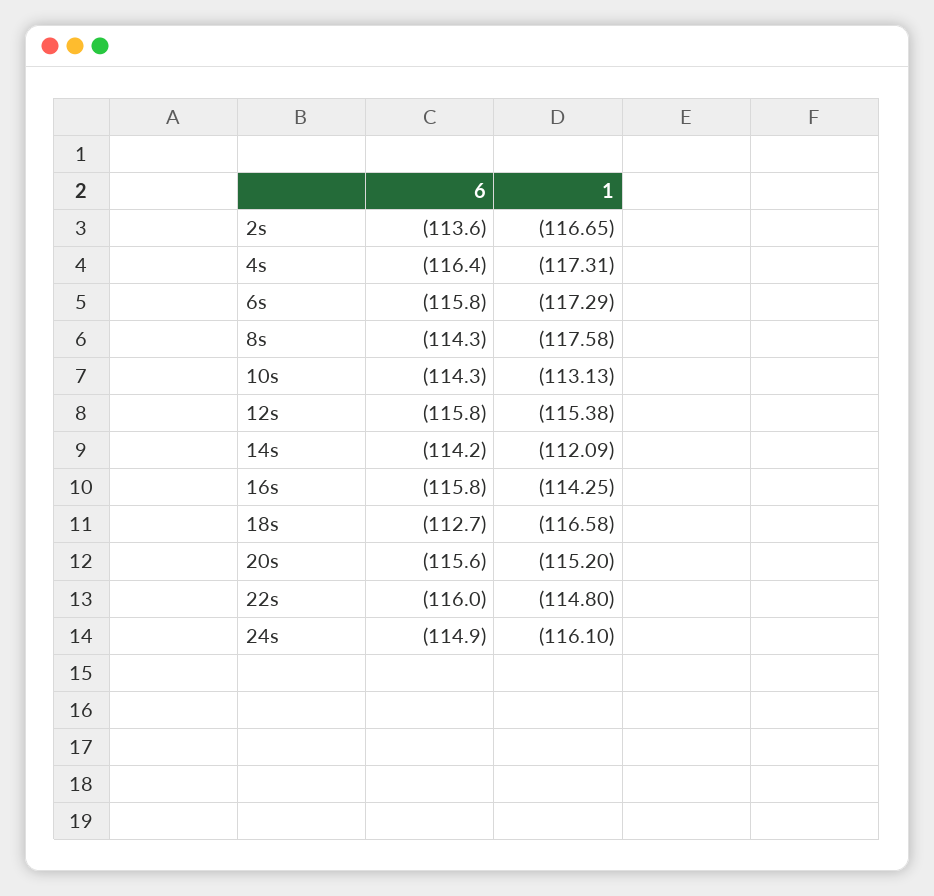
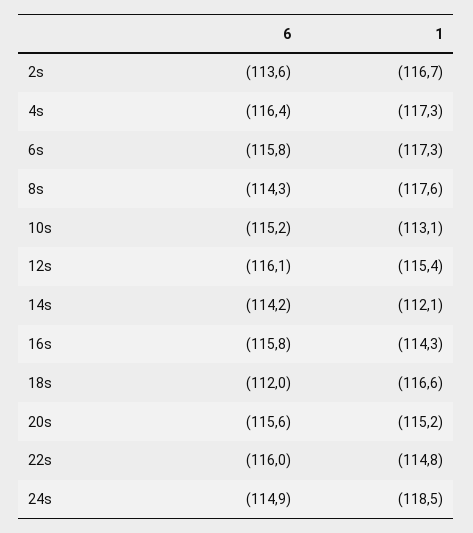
6, 10s: -114.3 -> -115.2
6, 12s: -115.8 -> -116.1
6, 18s: -112.7 -> -112
1, 24s: -116.1 -> -118.5

